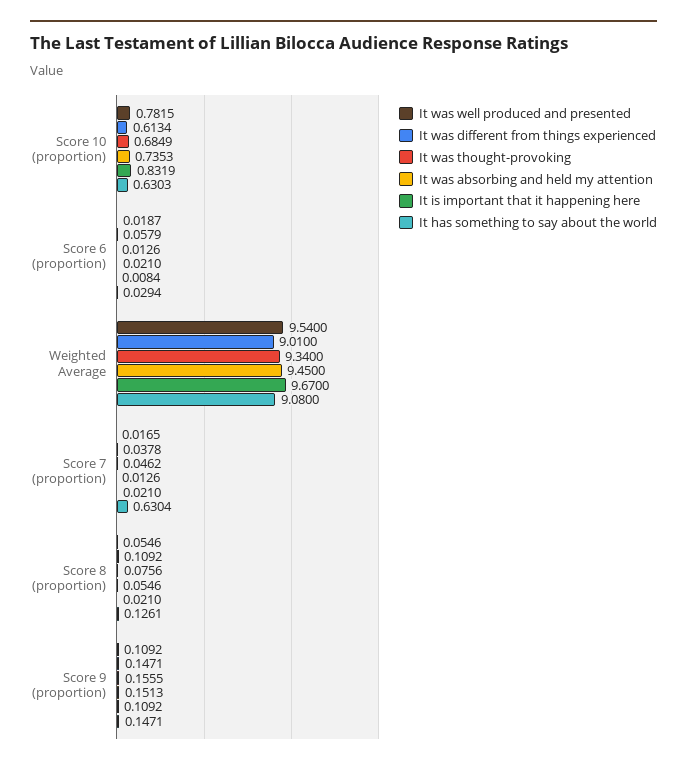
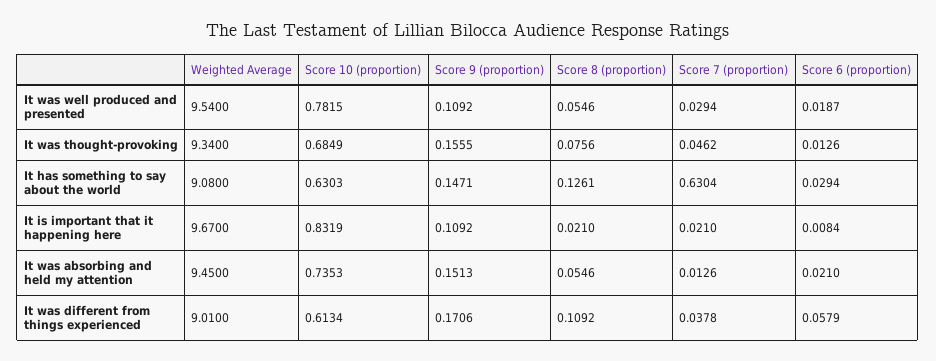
It was well produced and presented, Score 7 (proportion): 0.0165 -> 0.0294
It was different from things experienced, Score 9 (proportion): 0.1471 -> 0.1706

